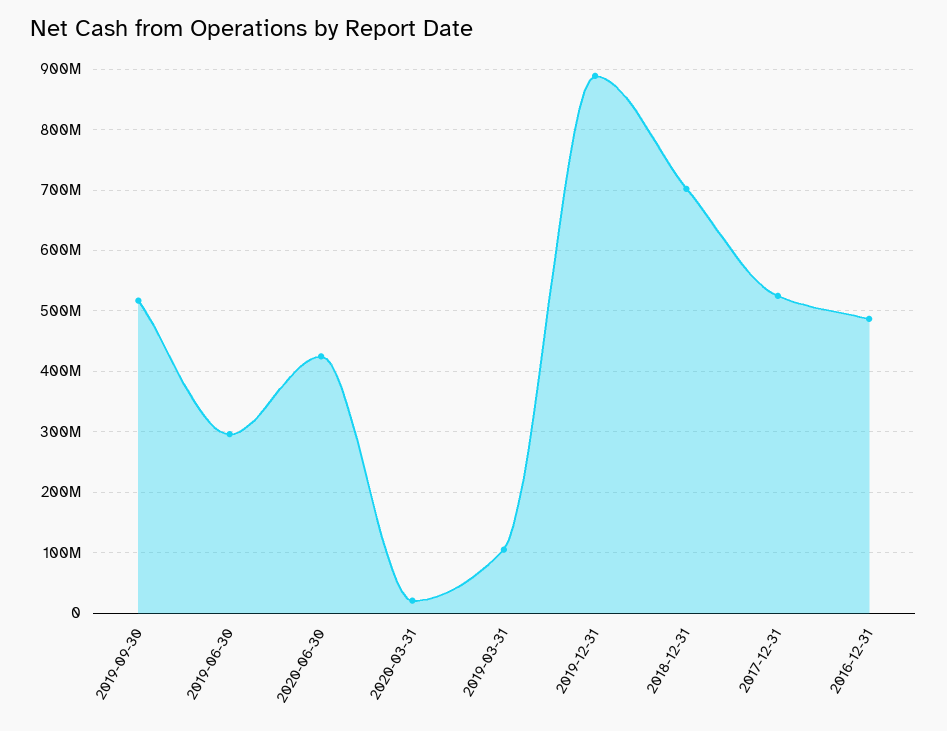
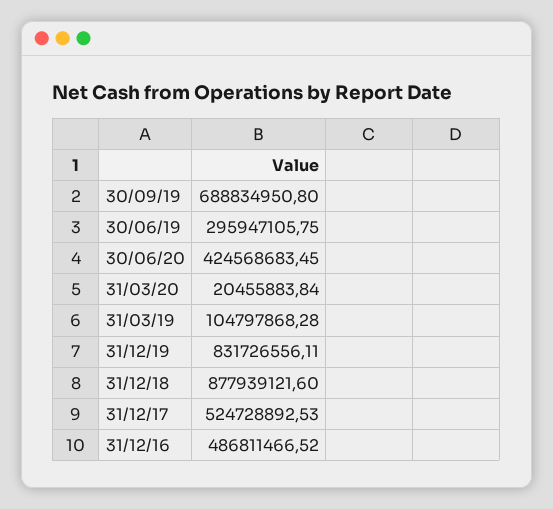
2019-09-30: 520000000 -> 688834950.8
2019-12-31: 890000000 -> 831726556.11
2018-12-31: 700000000 -> 877939121.6

